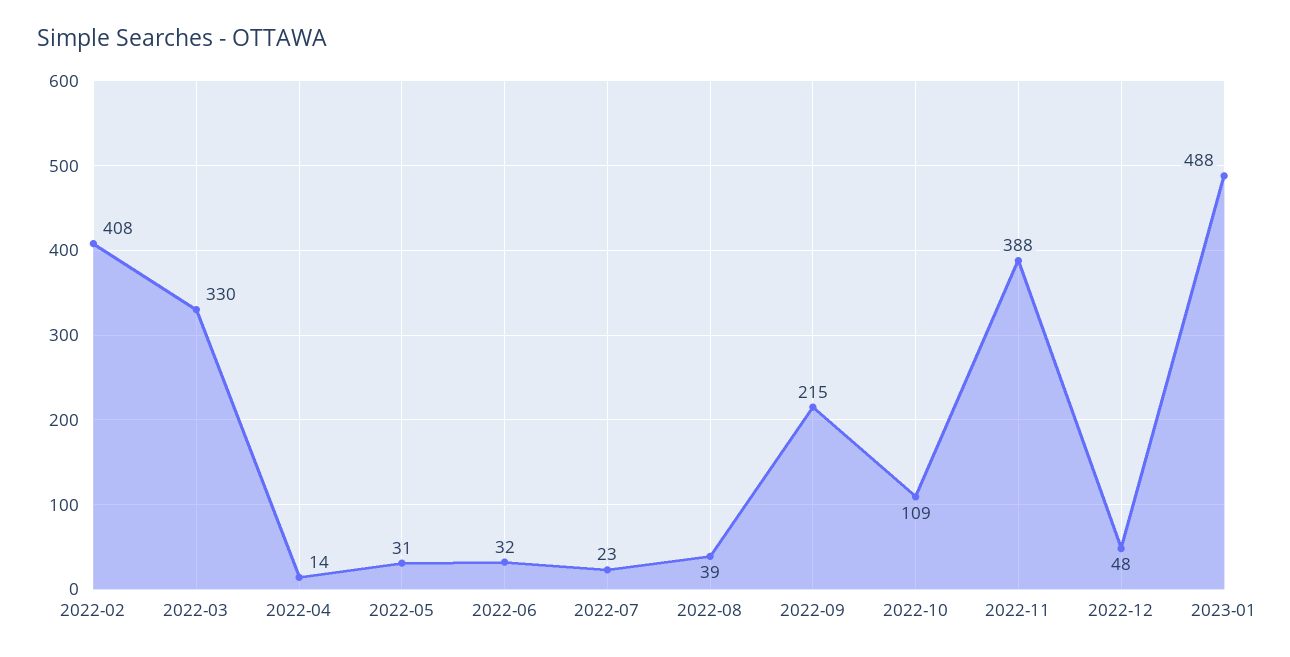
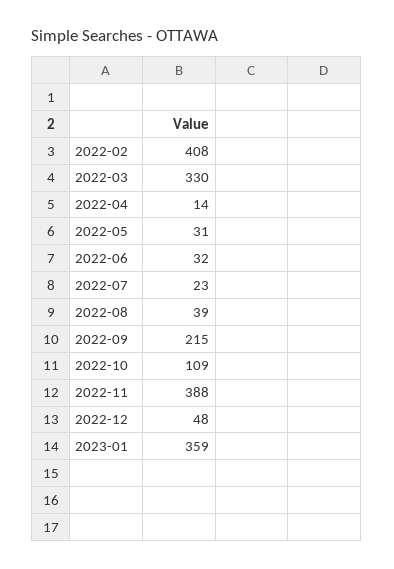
2023-01: 488 -> 359

